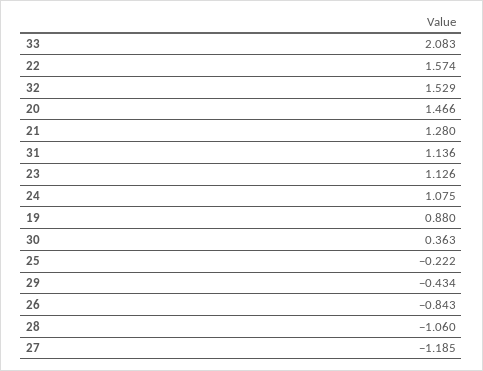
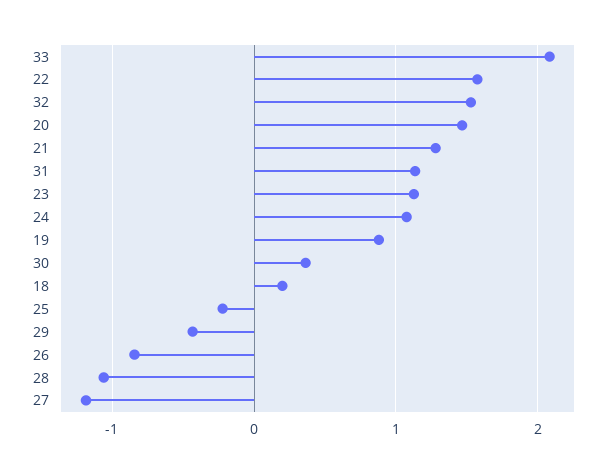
18: none -> 0.2

